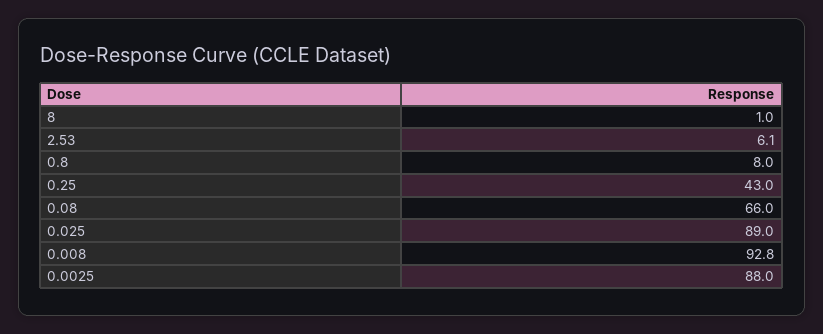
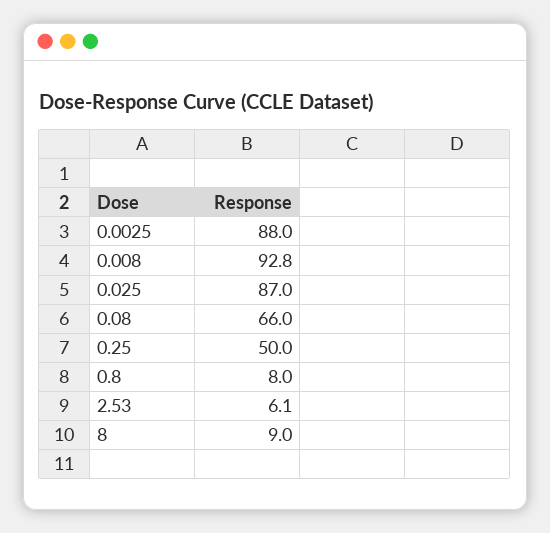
8: 1 -> 9
0.25: 43 -> 50
0.025: 89 -> 87

